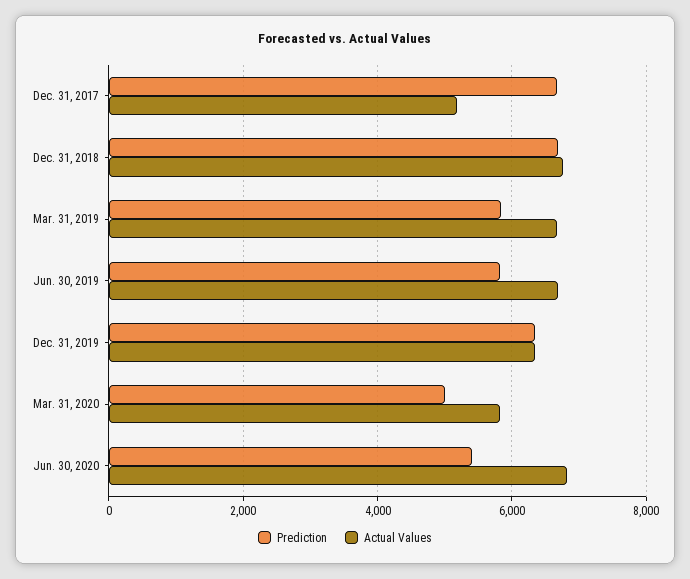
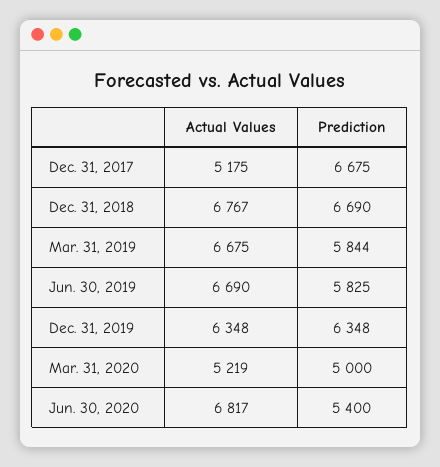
Actual Values, Mar. 31, 2020: 5800 -> 5219

